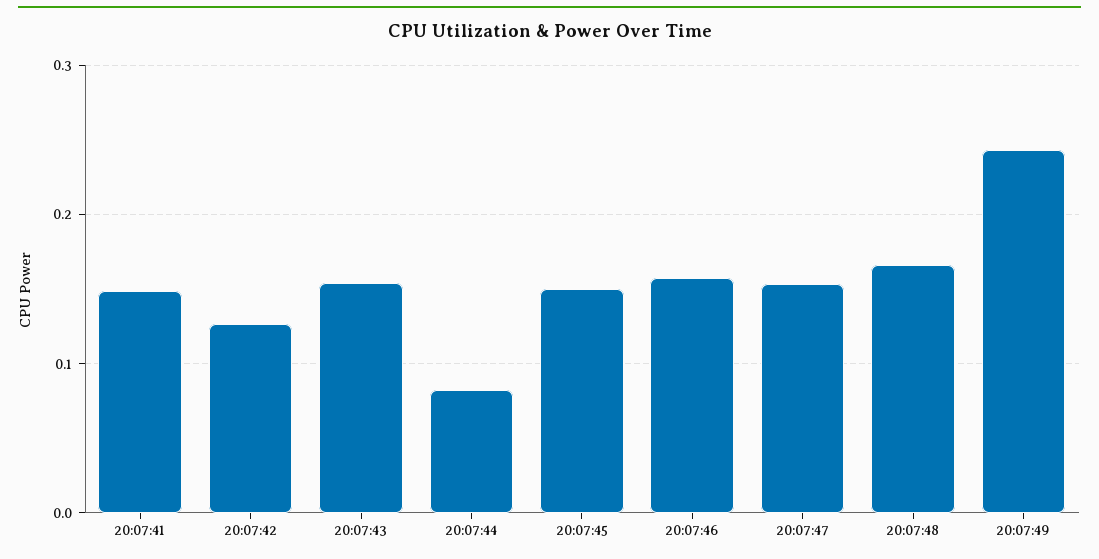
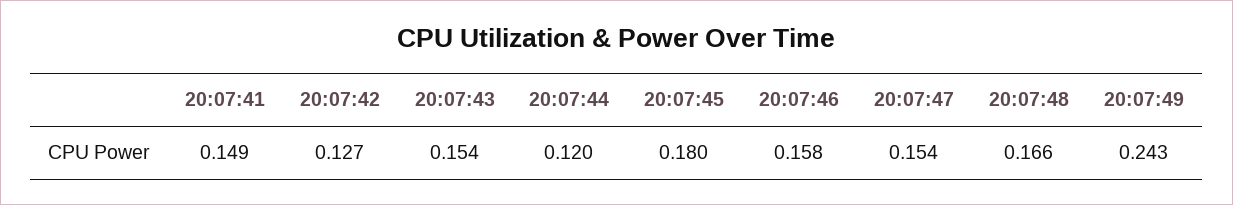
20:07:44: 0.08 -> 0.12
20:07:45: 0.15 -> 0.18

